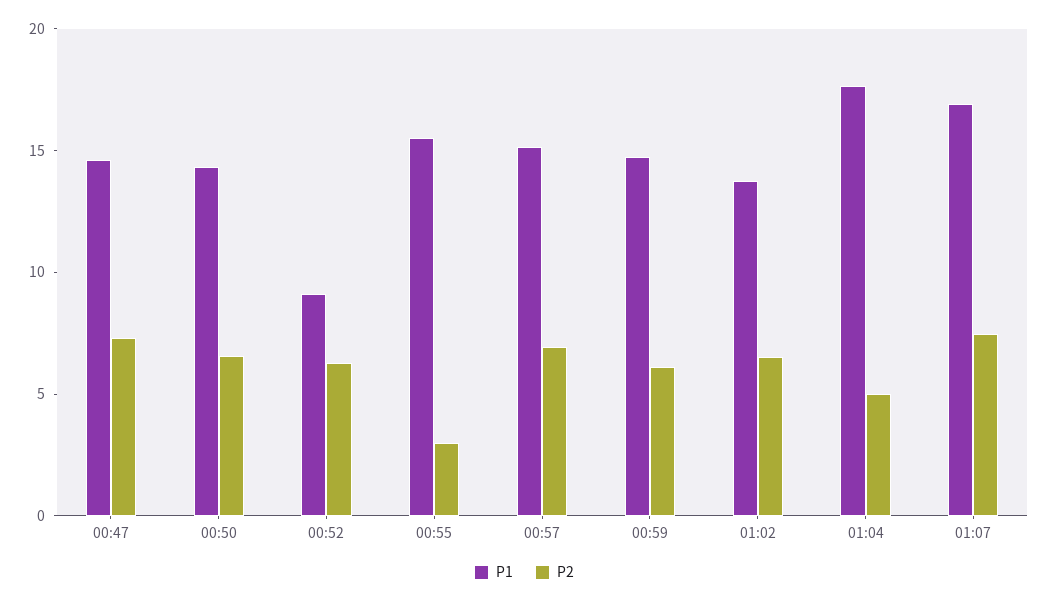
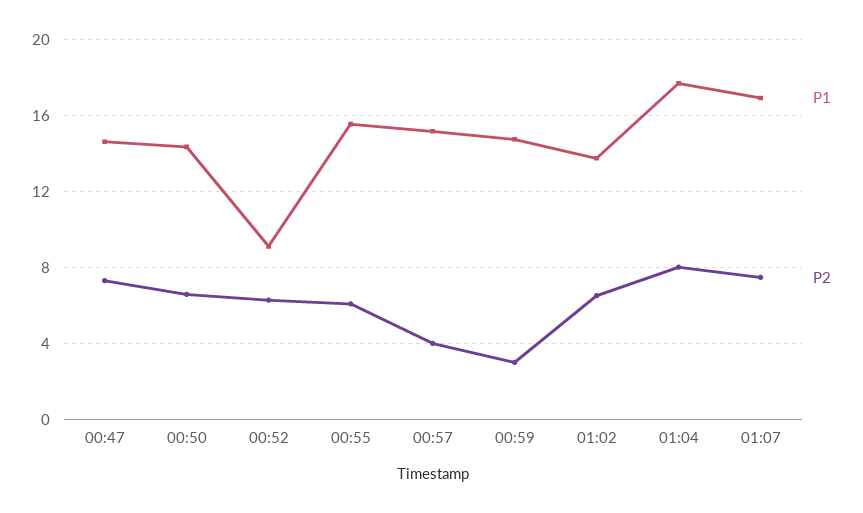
P2, 00:55: 3 -> 6
P2, 00:57: 7 -> 4
P2, 00:59: 6 -> 3
P2, 01:04: 5 -> 8

